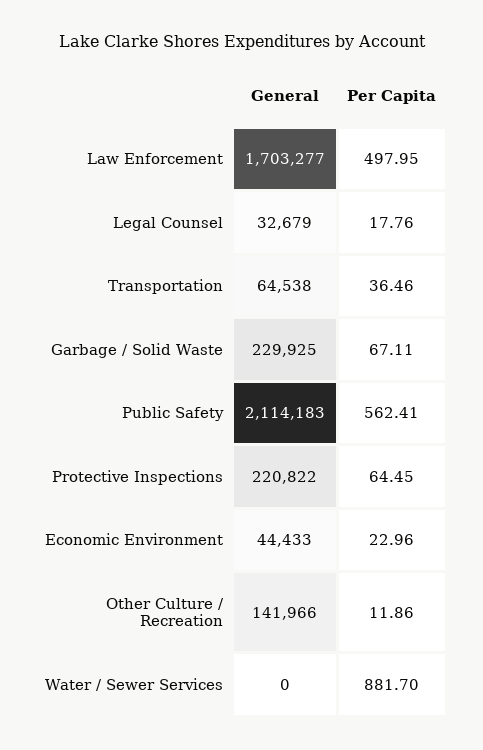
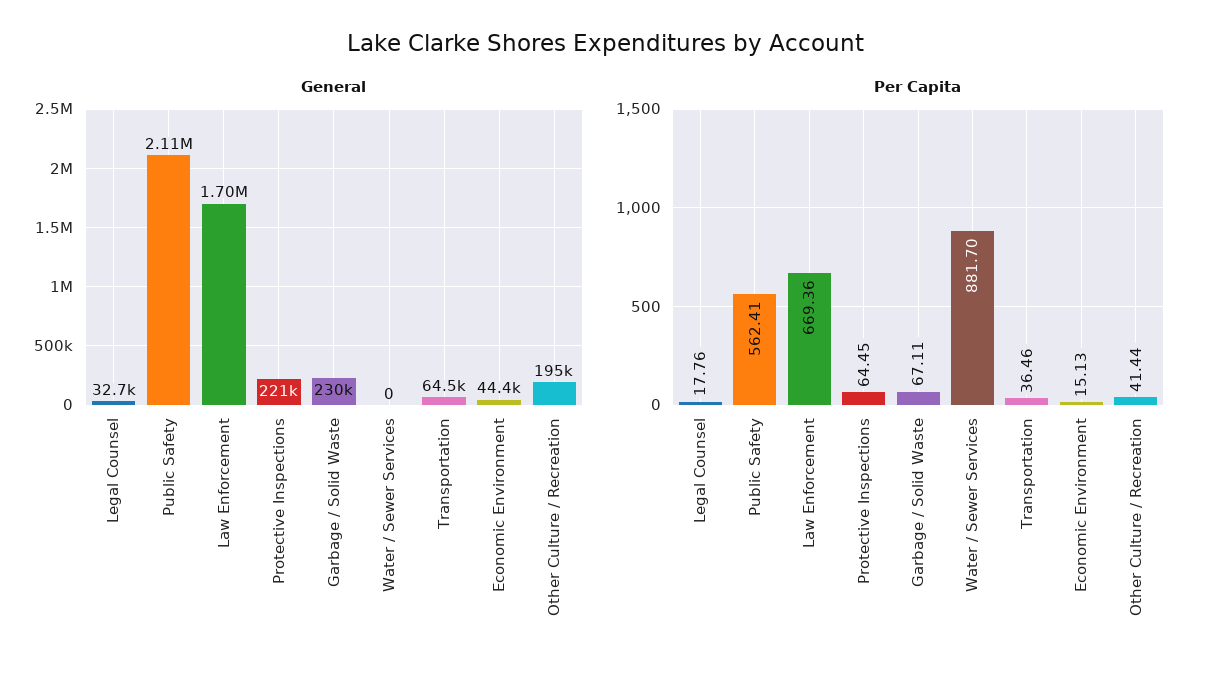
Per Capita, Law Enforcement: 497.95 -> 669.36
Per Capita, Economic Environment: 22.96 -> 15.13
General, Other Culture / Recreation: 141966 -> 195000
Per Capita, Other Culture / Recreation: 11.86 -> 41.44

